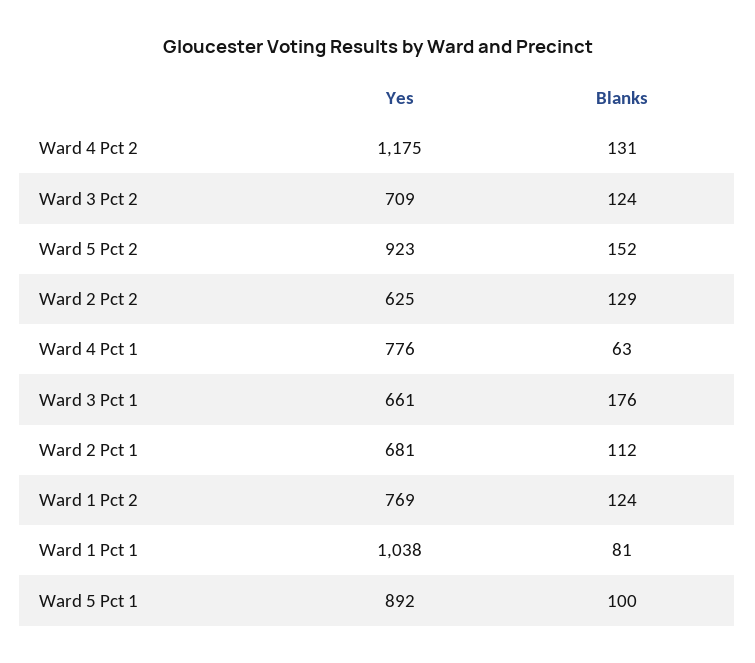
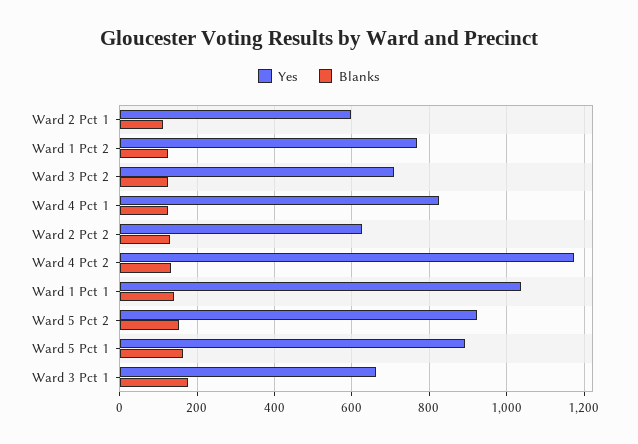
Yes, Ward 4 Pct 1: 776 -> 820
Blanks, Ward 4 Pct 1: 63 -> 120
Yes, Ward 2 Pct 1: 681 -> 600
Blanks, Ward 1 Pct 1: 81 -> 140
Blanks, Ward 5 Pct 1: 100 -> 160

